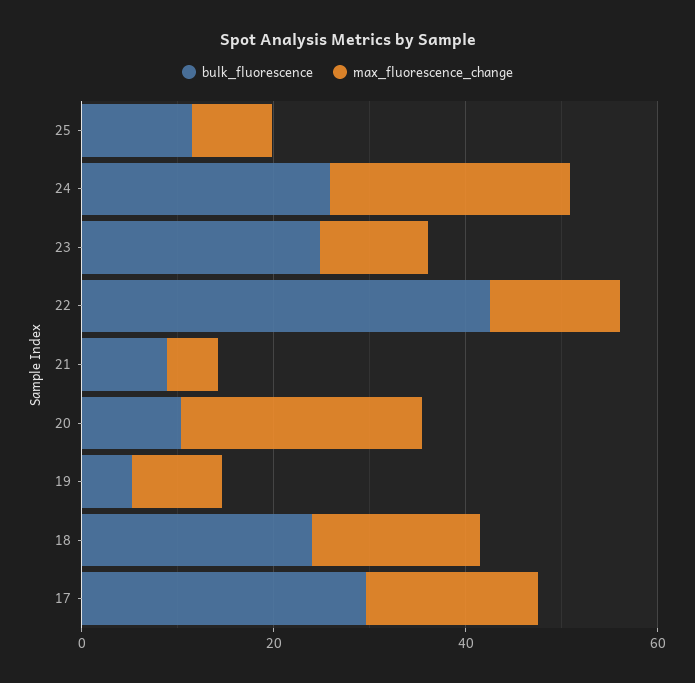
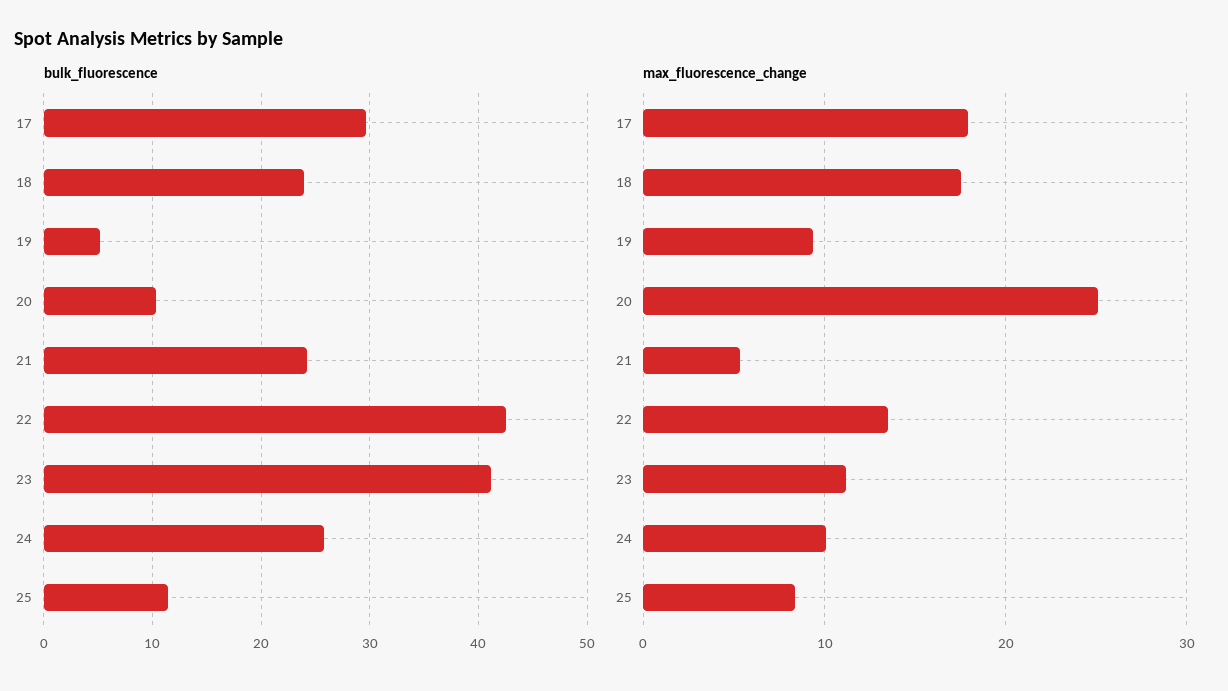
max_fluorescence_change, 24: 25 -> 10
bulk_fluorescence, 23: 25 -> 41
bulk_fluorescence, 21: 10 -> 24

